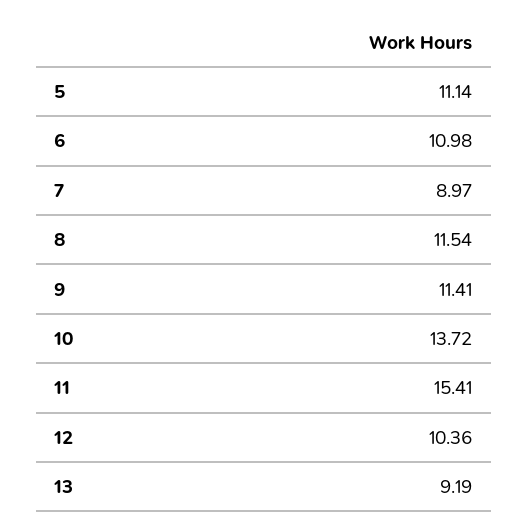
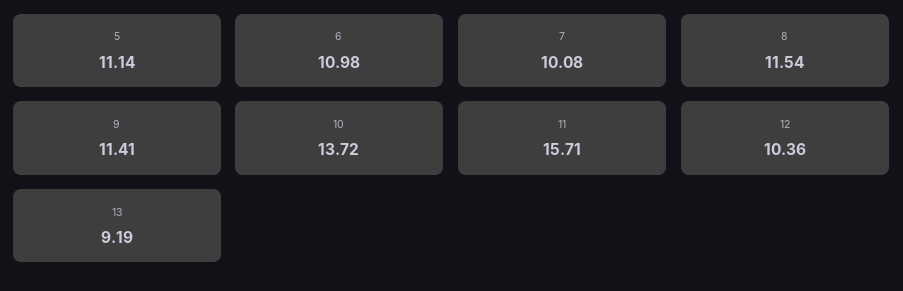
7: 8.97 -> 10.08
11: 15.41 -> 15.71

